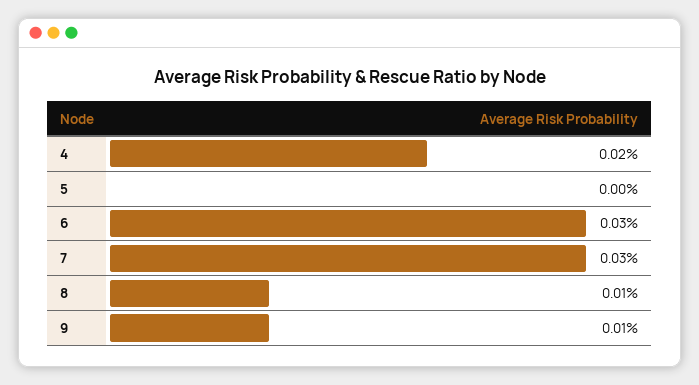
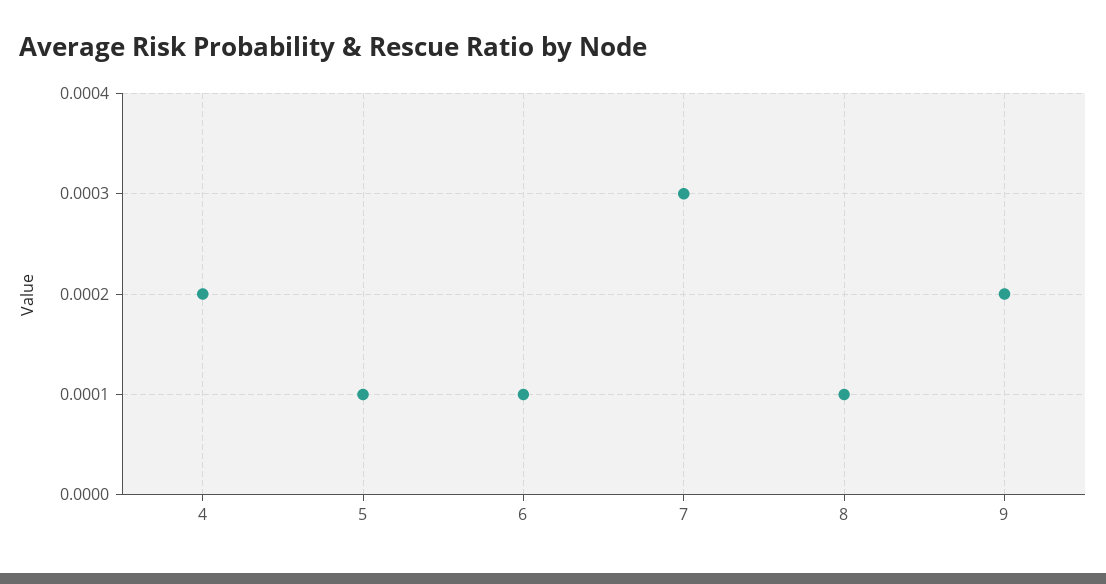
5: 0 -> 0.0001
6: 0.0003 -> 0.0001
9: 0.0001 -> 0.0002

